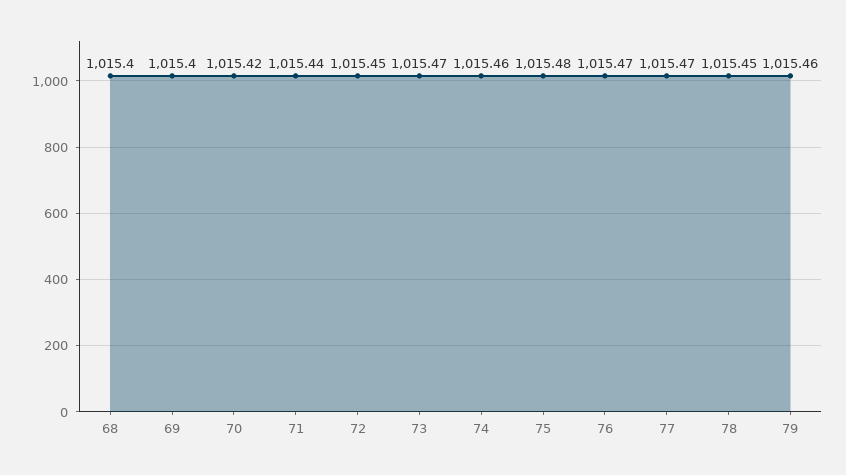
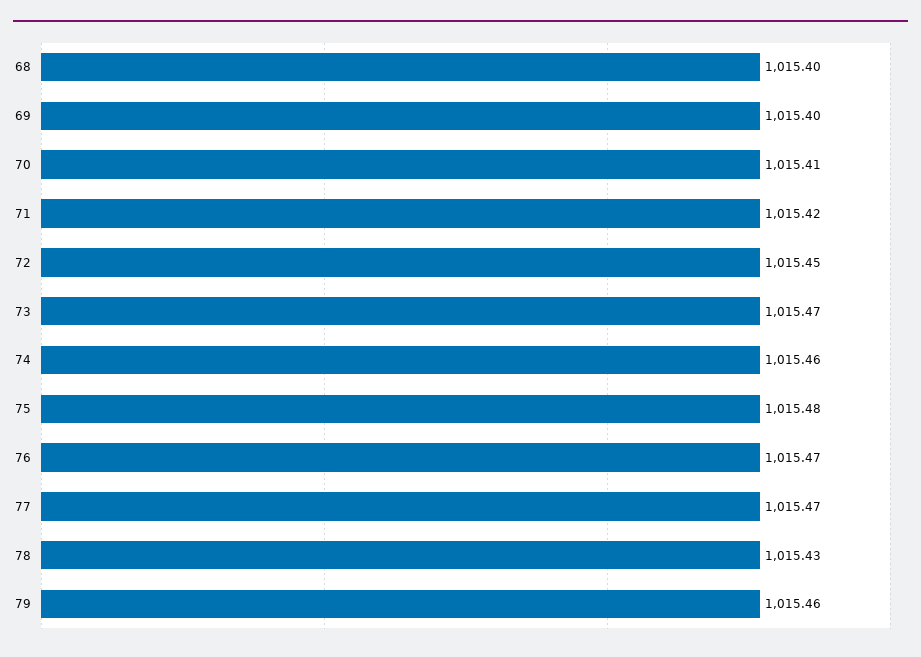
70: 1015.42 -> 1015.41
71: 1015.44 -> 1015.42
78: 1015.45 -> 1015.43

